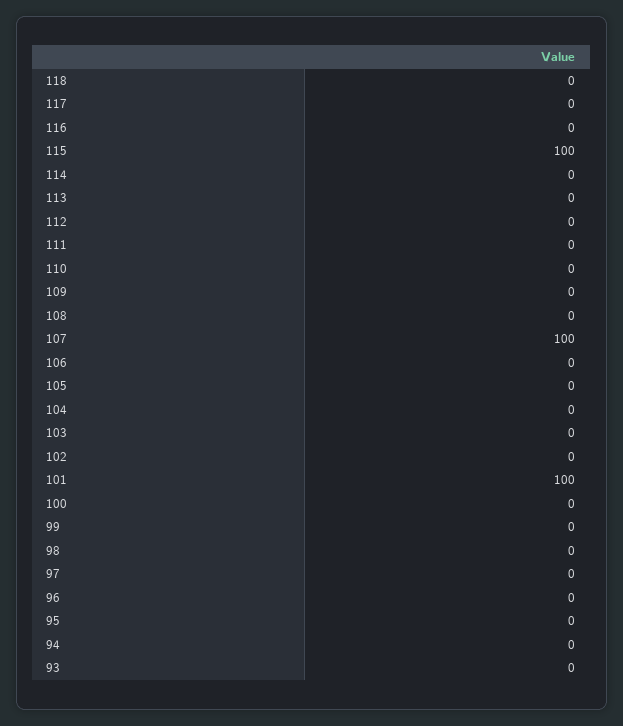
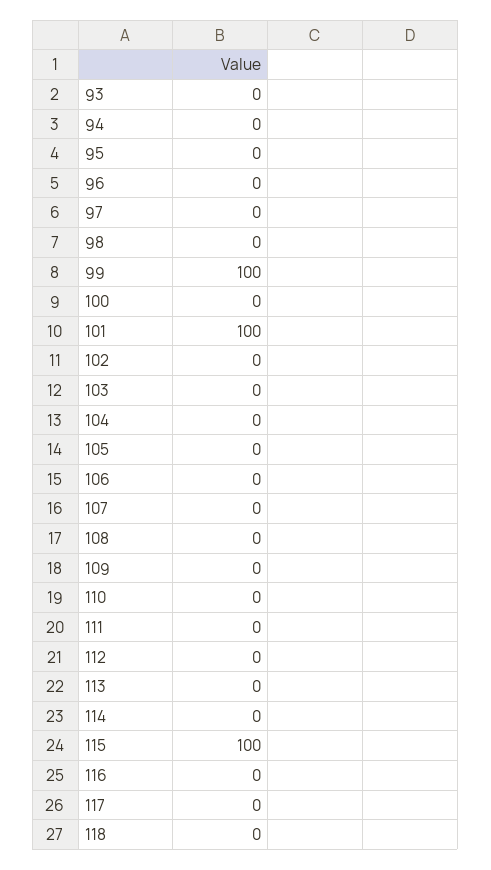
107: 100 -> 0
99: 0 -> 100

